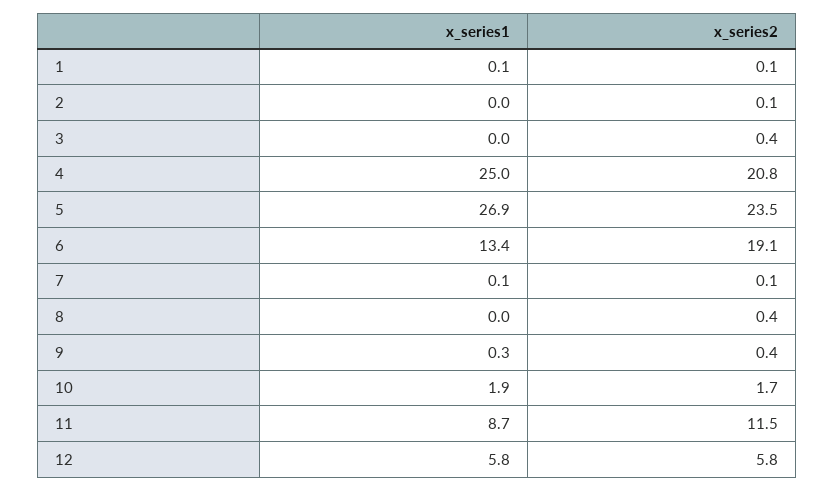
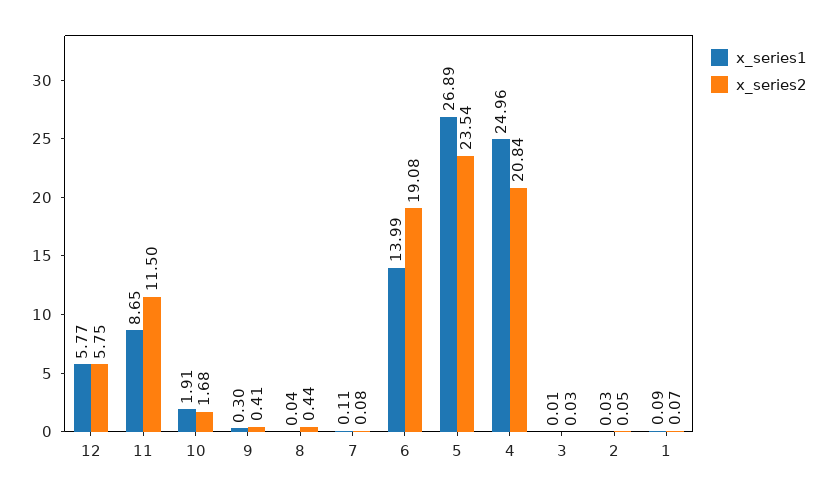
x_series2, 3: 0.4 -> 0.03
x_series1, 6: 13.4 -> 13.99

